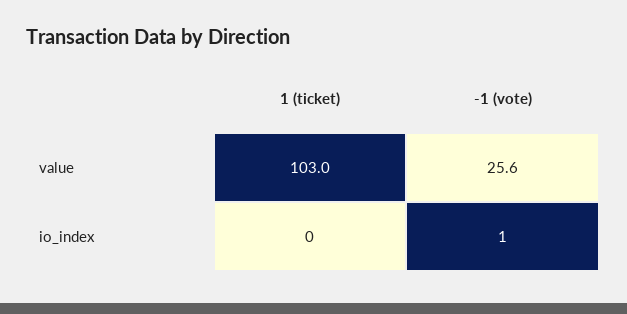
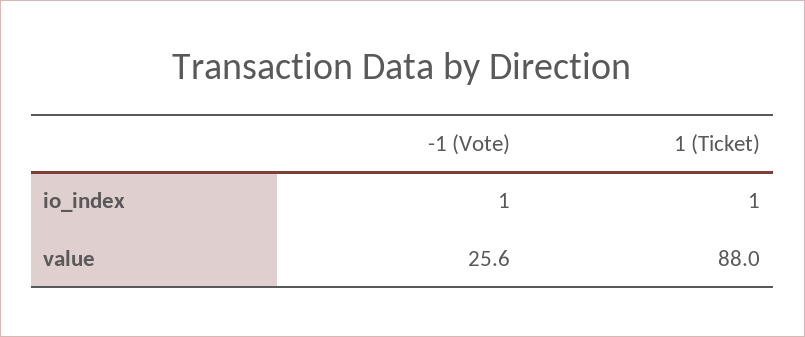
1 (ticket), value: 103 -> 88
1 (ticket), io_index: 0 -> 1

